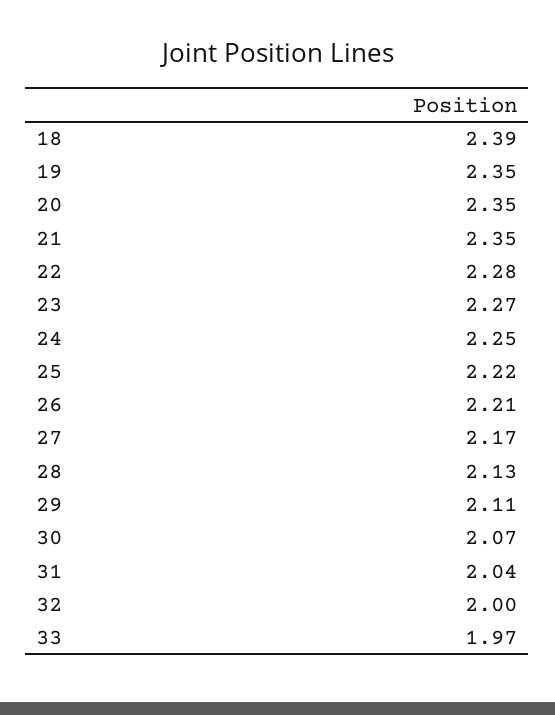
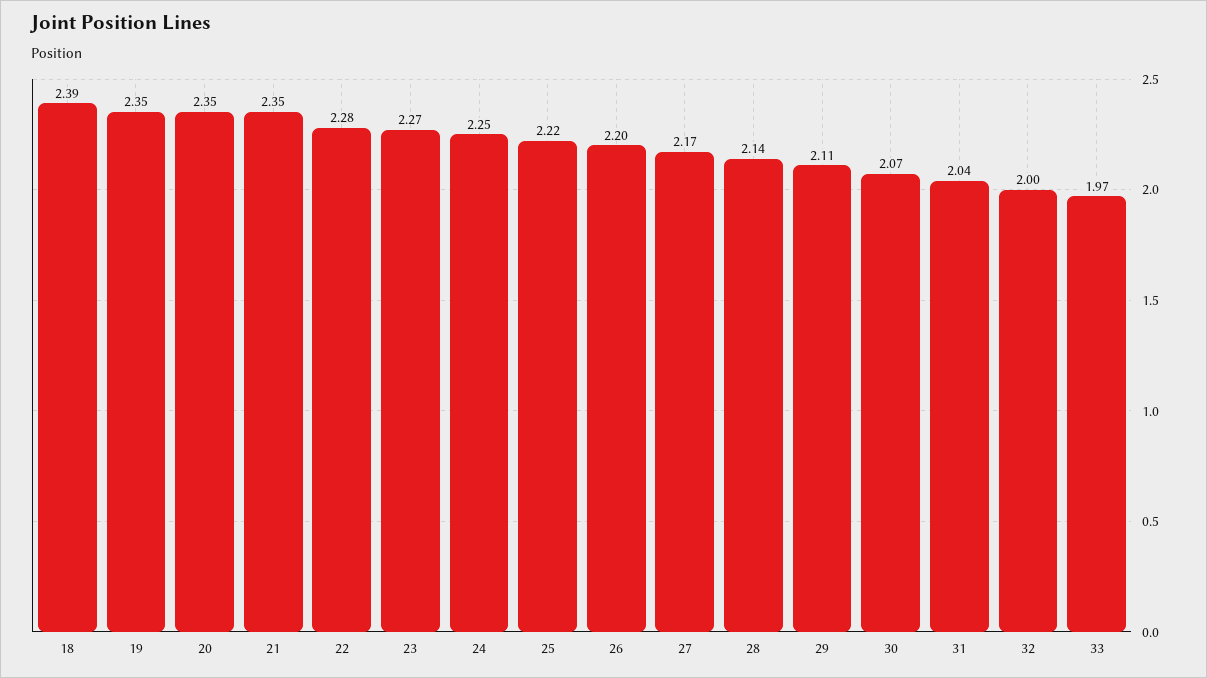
26: 2.21 -> 2.2
28: 2.13 -> 2.14

